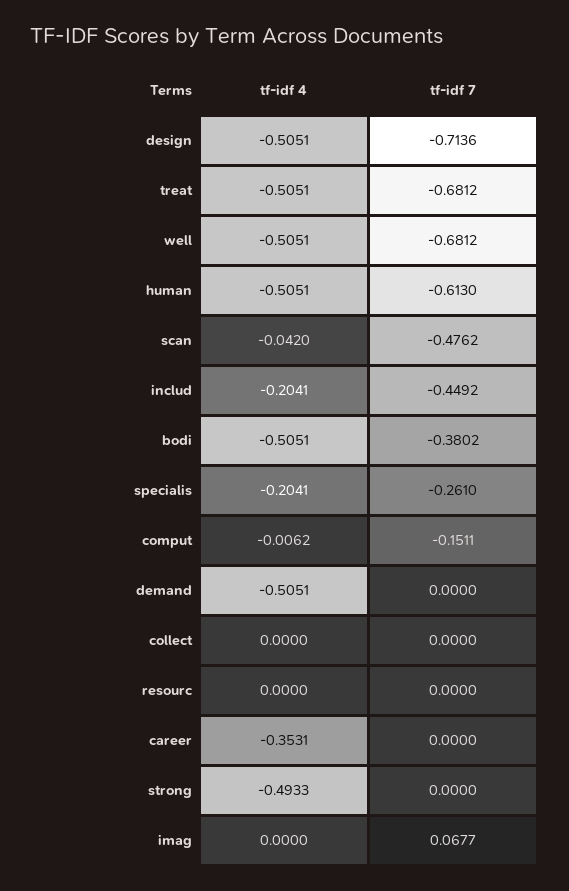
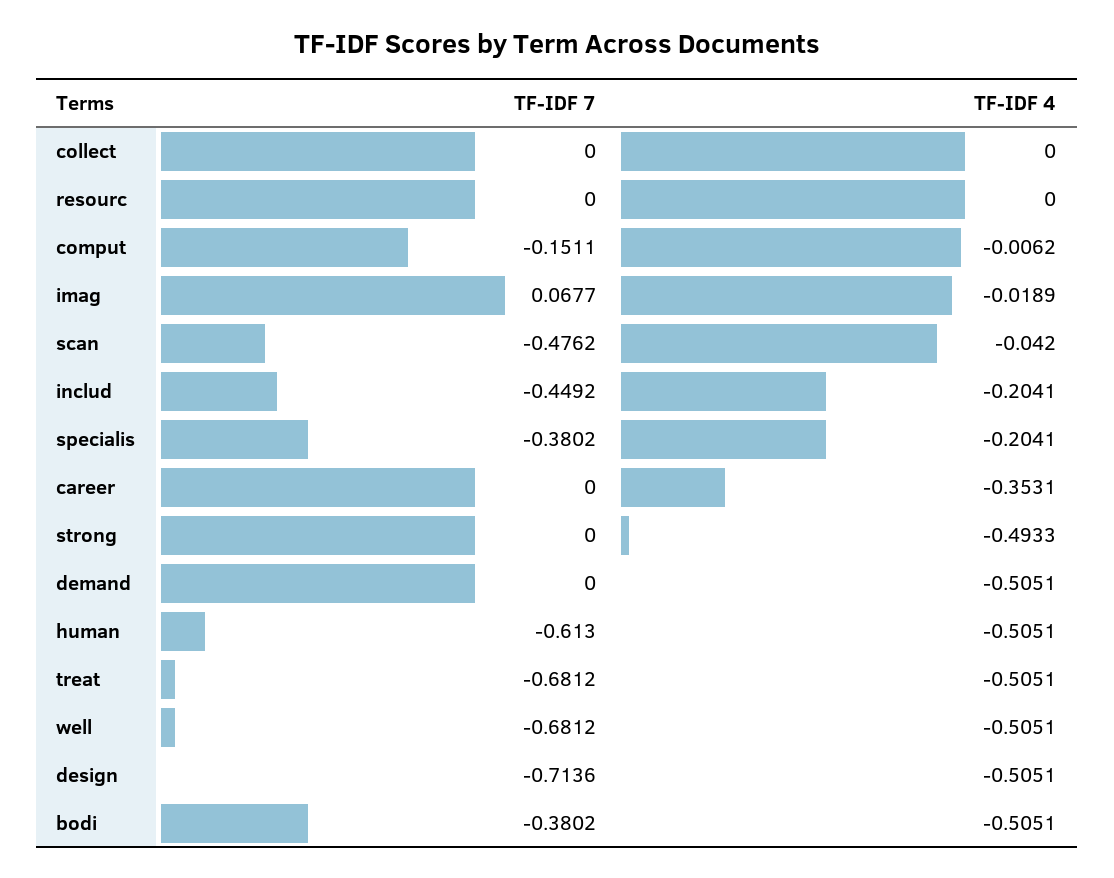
tf-idf 7, specialis: -0.261 -> -0.3802
tf-idf 4, imag: 0 -> -0.0189

